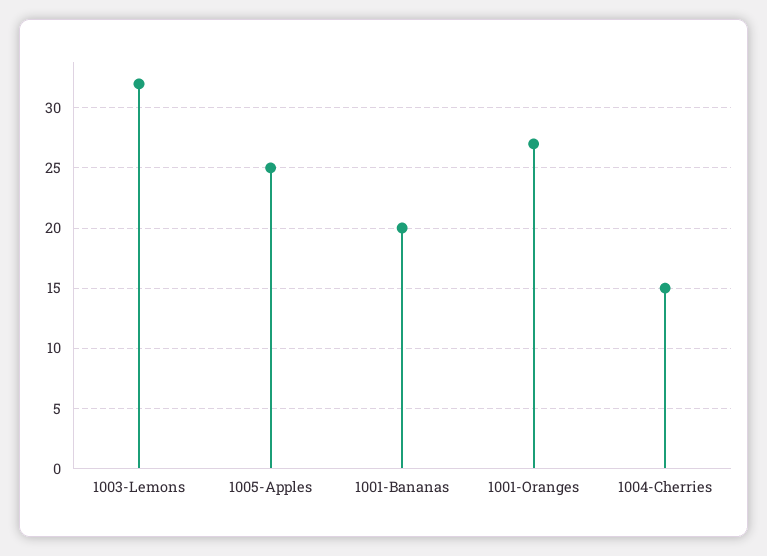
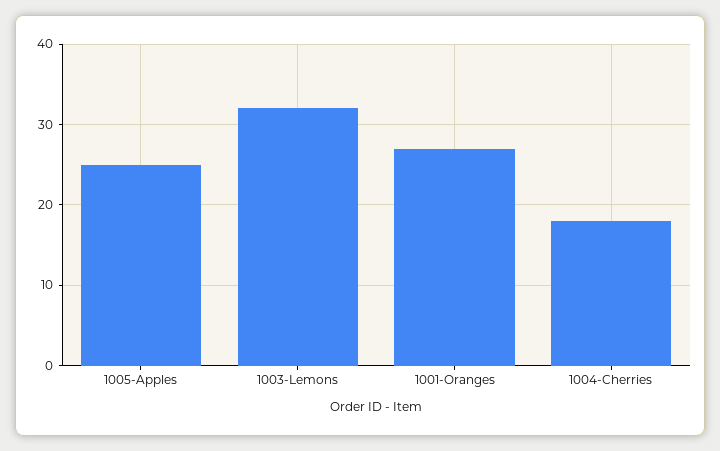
1001-Bananas: 20 -> none
1004-Cherries: 15 -> 18

